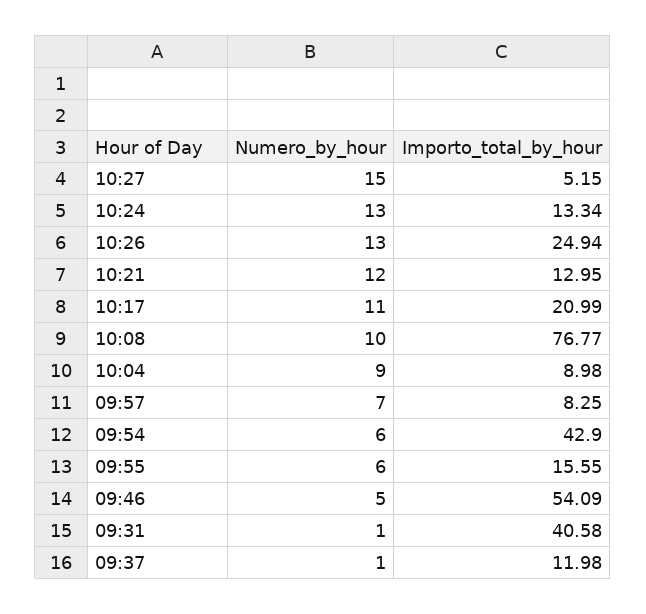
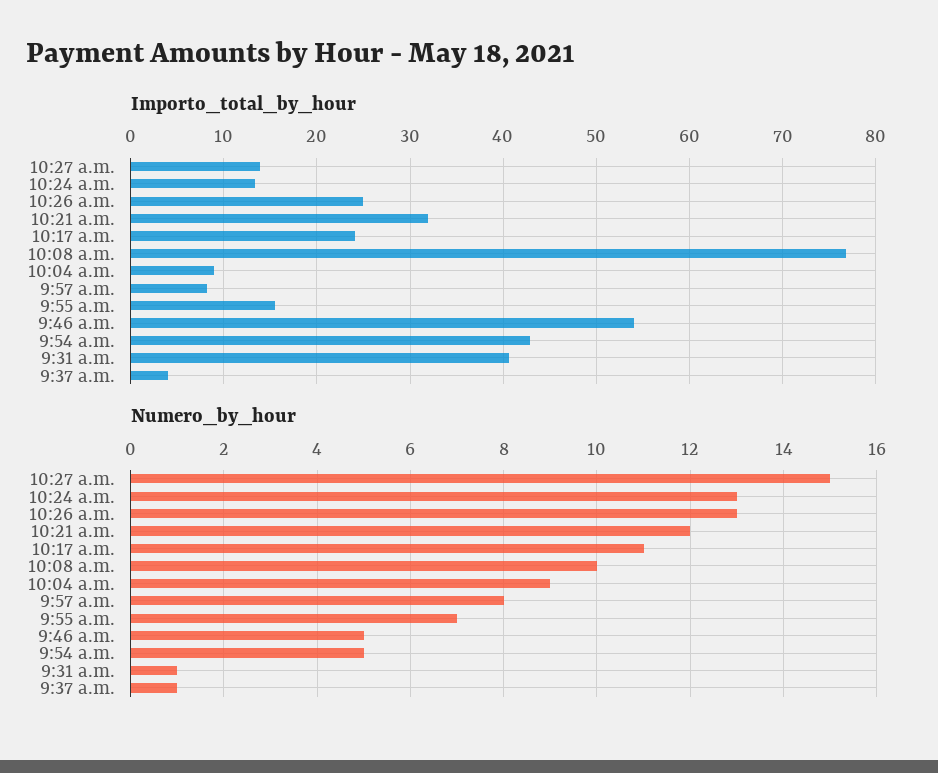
Importo_total_by_hour, 10:27: 5.15 -> 14
Importo_total_by_hour, 10:21: 12.95 -> 32
Importo_total_by_hour, 10:17: 20.99 -> 24
Numero_by_hour, 09:57: 7 -> 8
Numero_by_hour, 09:54: 6 -> 5
Numero_by_hour, 09:55: 6 -> 7
Importo_total_by_hour, 09:37: 11.98 -> 4

